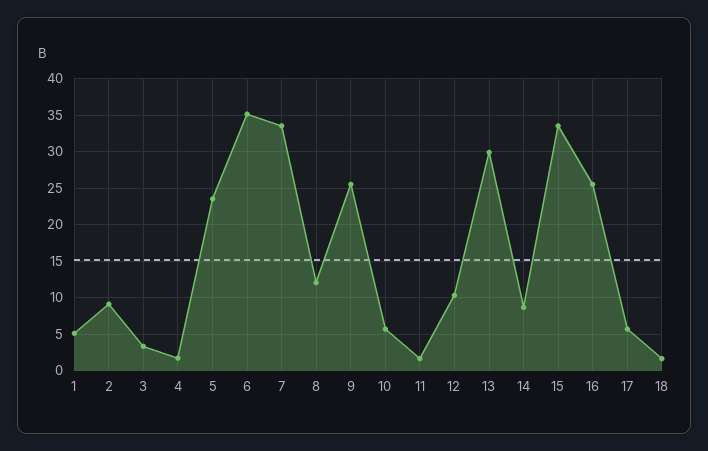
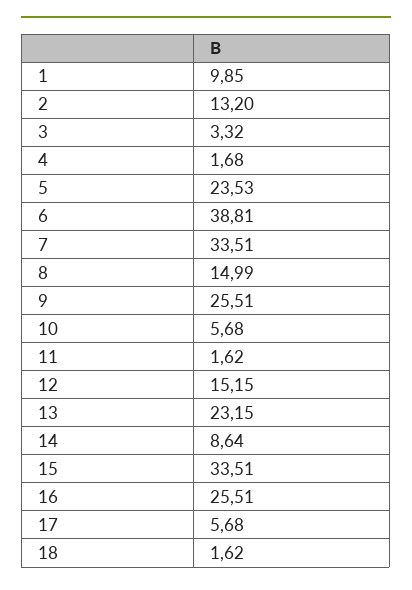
1: 5 -> 9.85
2: 9 -> 13.2
6: 35 -> 38.81
8: 12 -> 14.99
12: 10 -> 15.15
13: 30 -> 23.15

